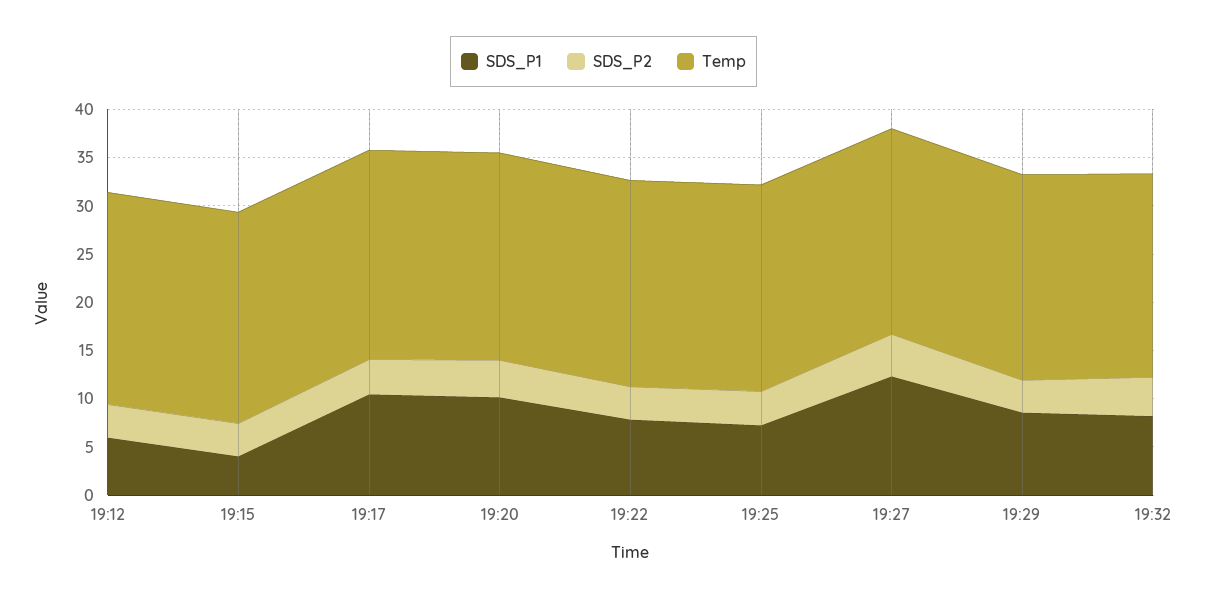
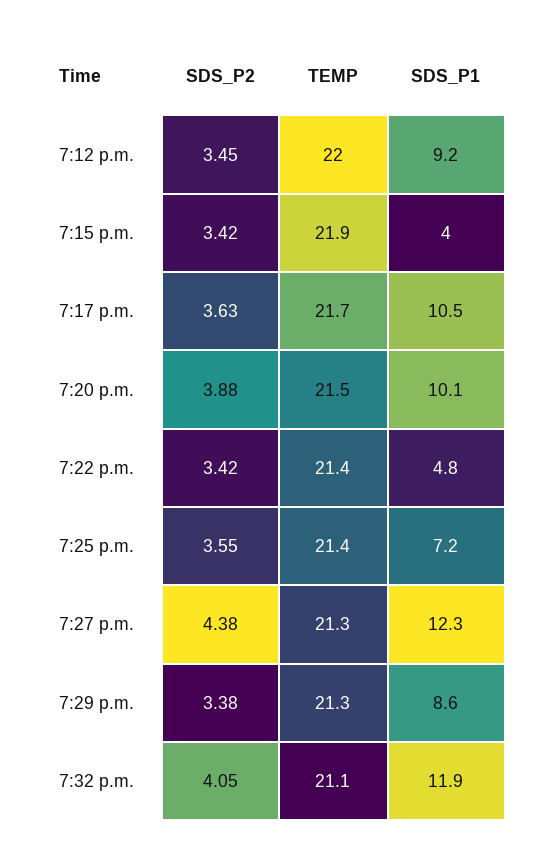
SDS_P1, 19:12: 6 -> 9.2
SDS_P1, 19:22: 8 -> 4.8
SDS_P1, 19:32: 8 -> 11.9

